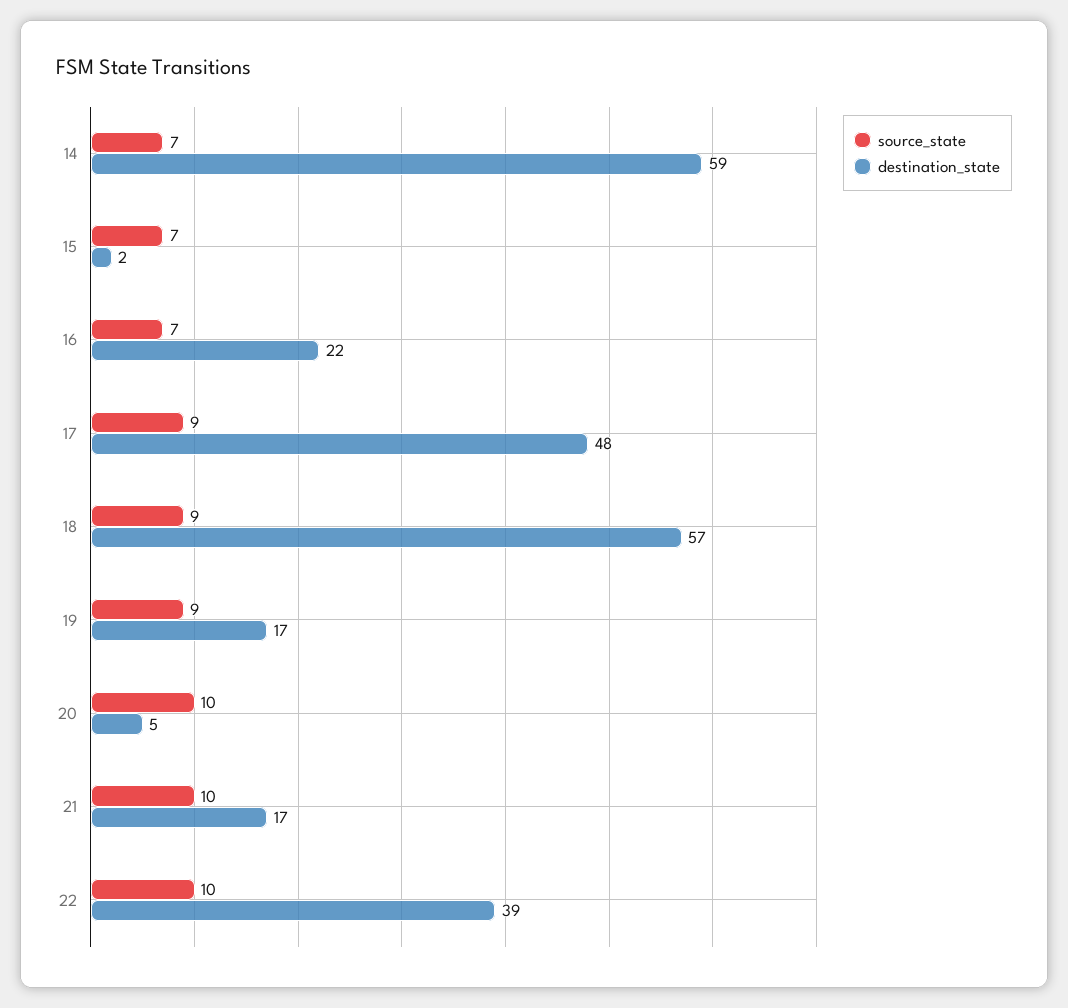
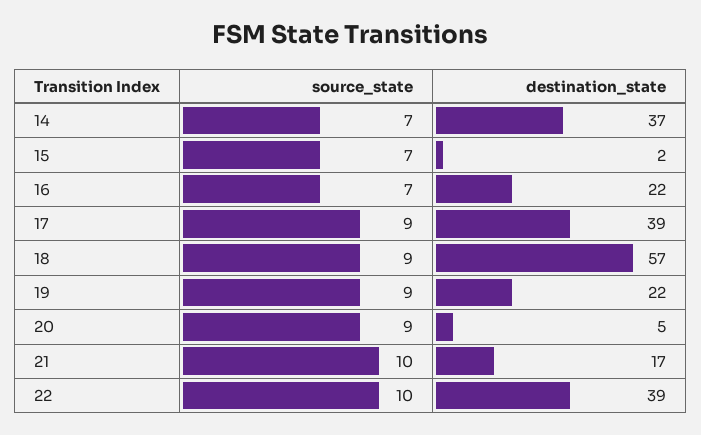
destination_state, 14: 59 -> 37
destination_state, 17: 48 -> 39
destination_state, 19: 17 -> 22
source_state, 20: 10 -> 9

